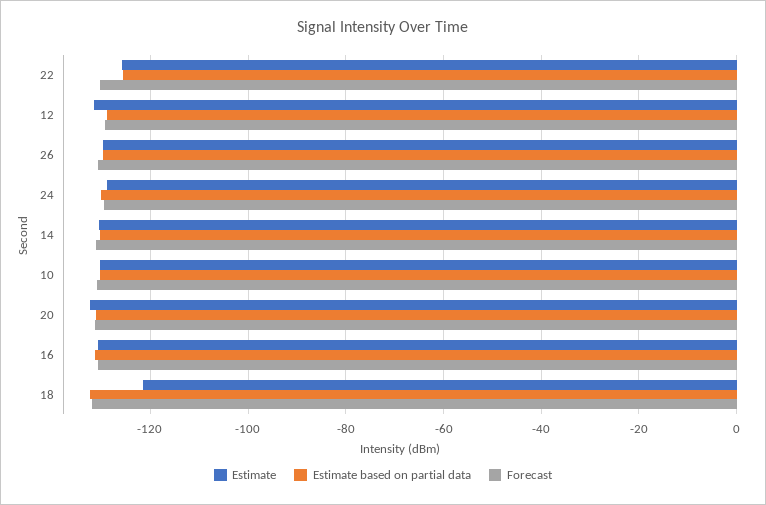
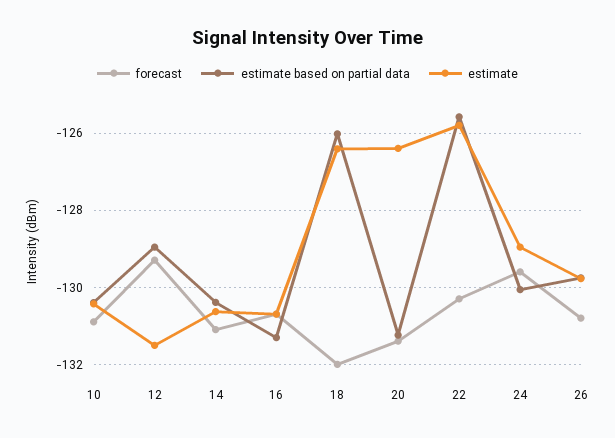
Estimate, 20: -132 -> -126.4
Estimate, 18: -122 -> -126.4
Estimate based on partial data, 18: -132 -> -126

